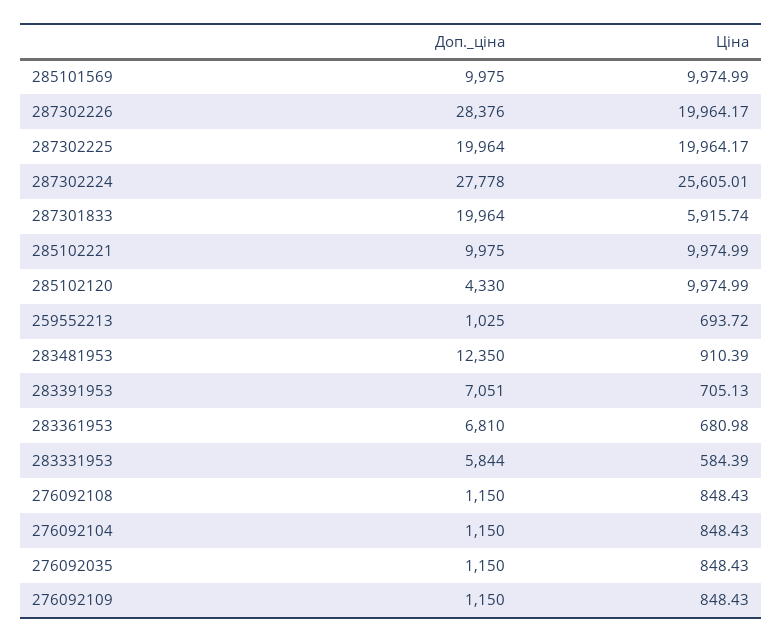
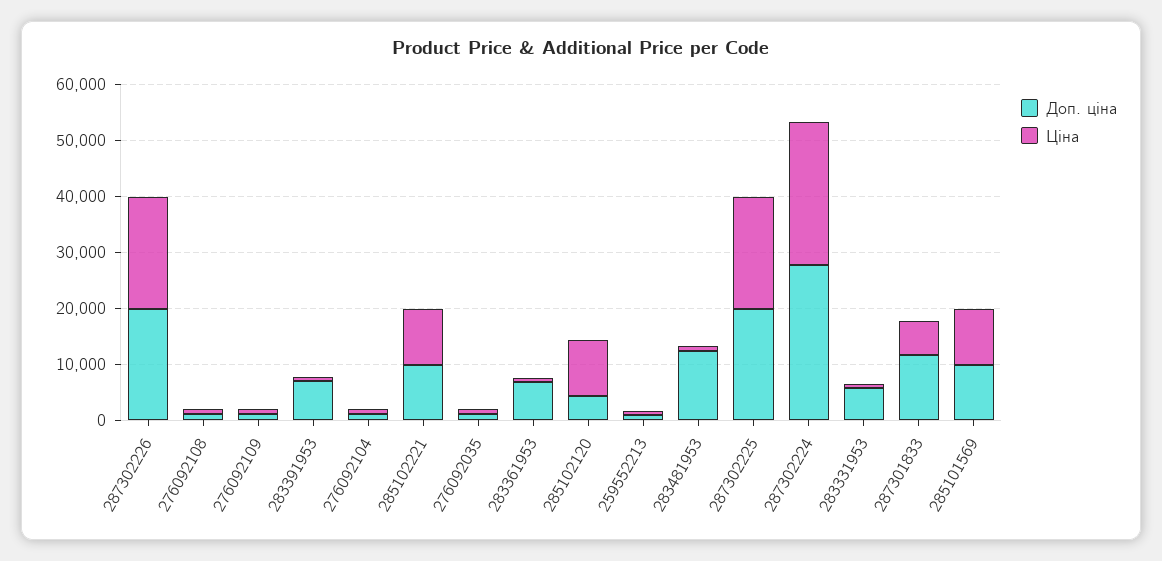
Доп._ціна, 287302226: 28376 -> 20000
Доп._ціна, 287301833: 19964 -> 12000

